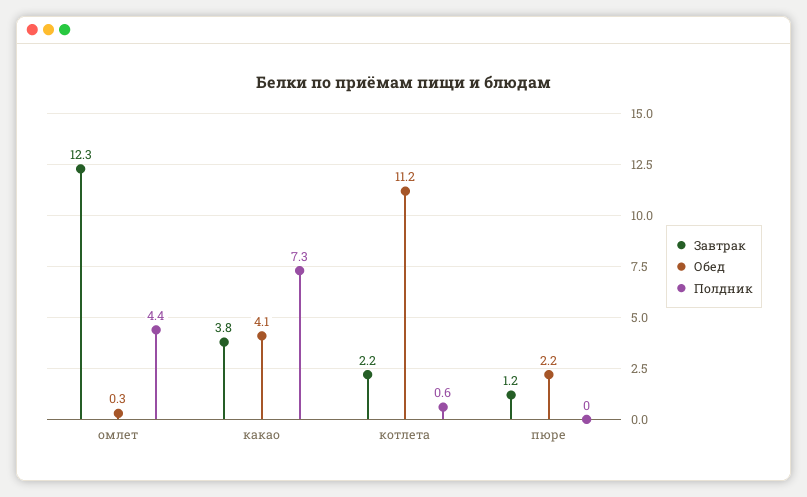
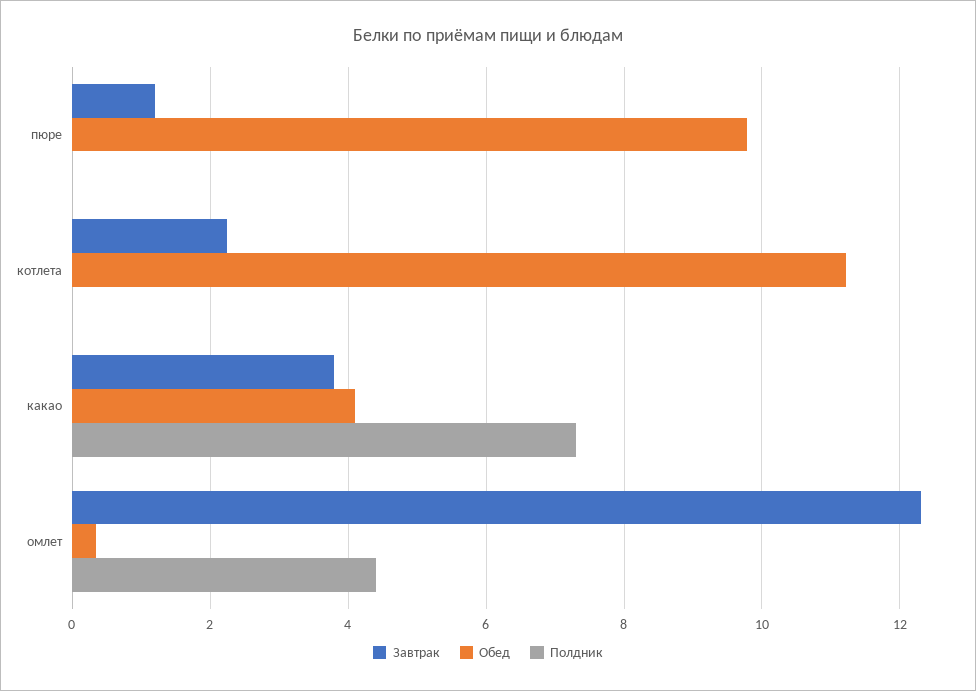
Полдник, котлета: 0.6 -> 0
Обед, пюре: 2.2 -> 9.8

